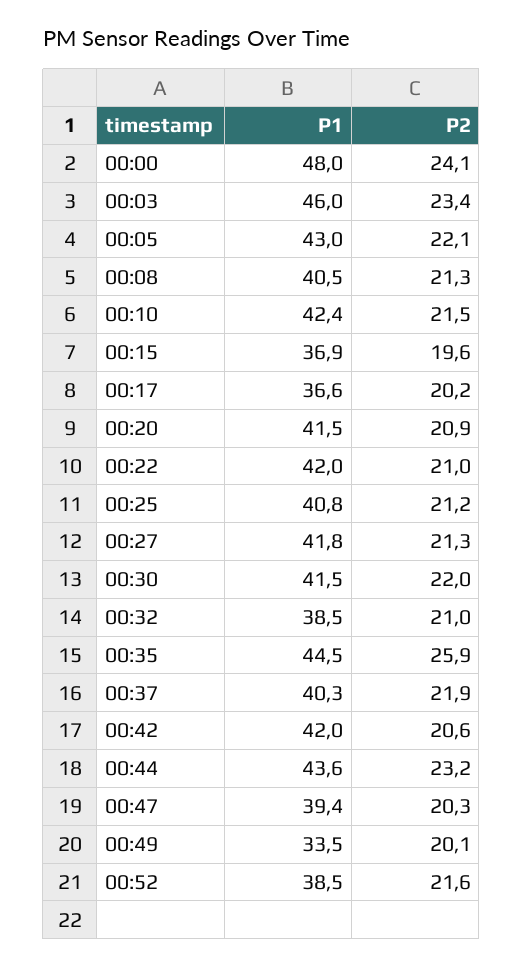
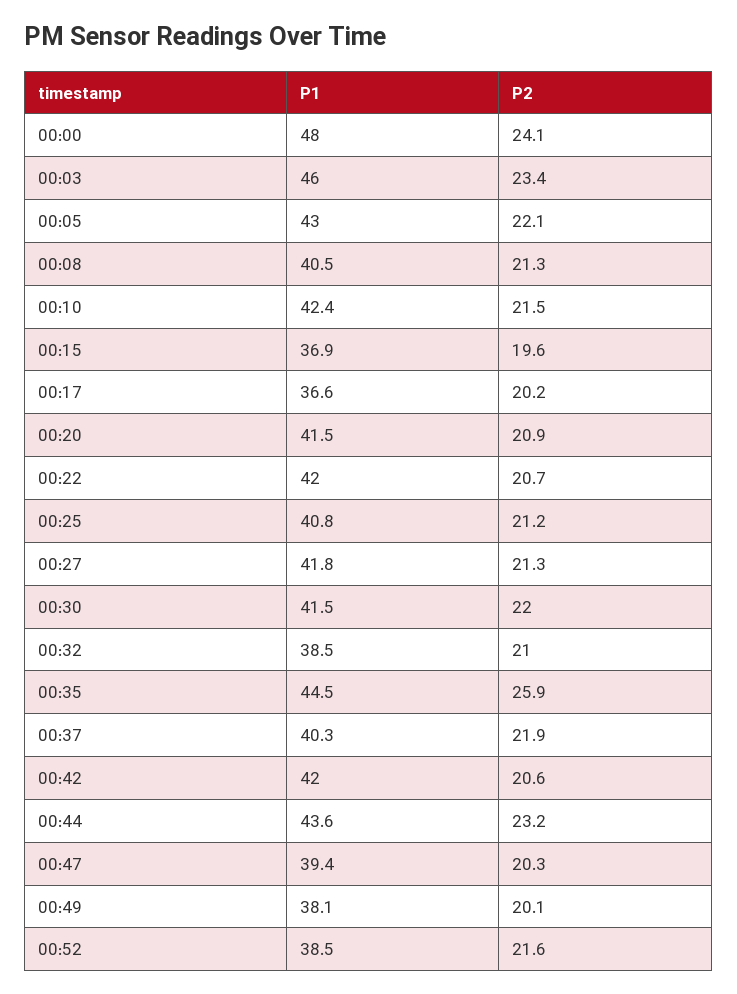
P2, 00:22: 21 -> 20.7
P1, 00:49: 33.5 -> 38.1

